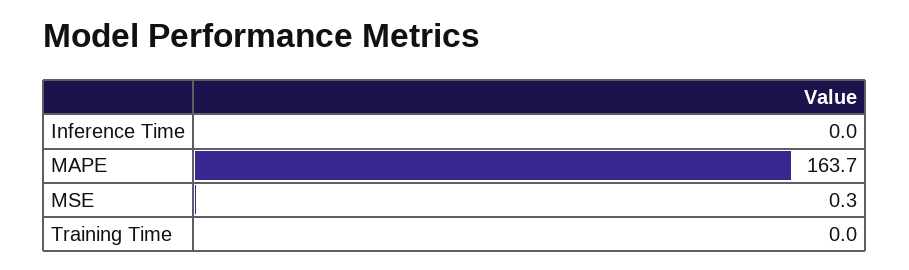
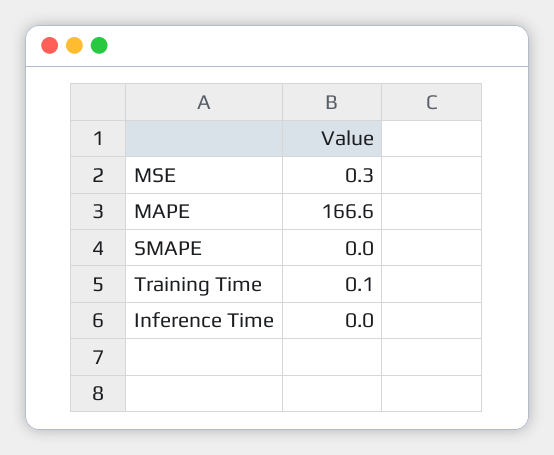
MAPE: 163.7 -> 166.6
Training Time: 0 -> 0.1
SMAPE: none -> 0

